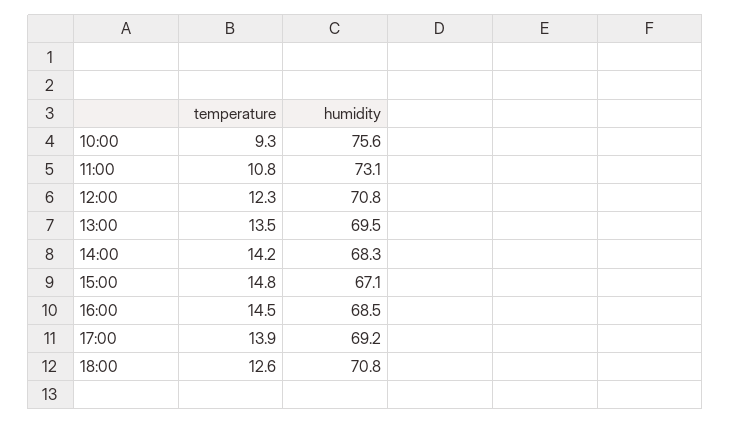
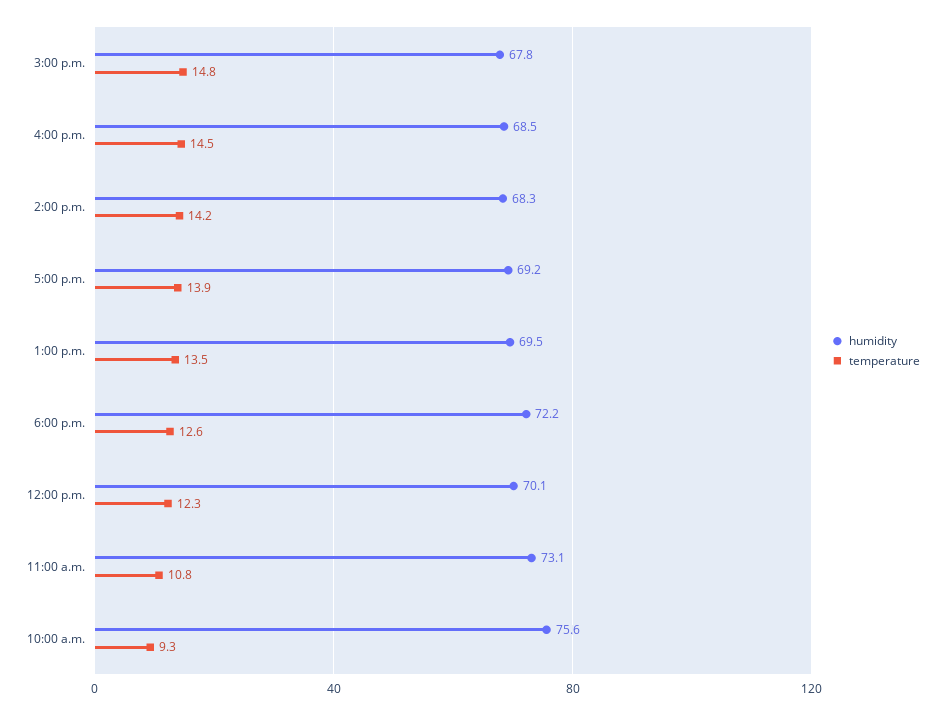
humidity, 12:00: 70.8 -> 70.1
humidity, 15:00: 67.1 -> 67.8
humidity, 18:00: 70.8 -> 72.2

